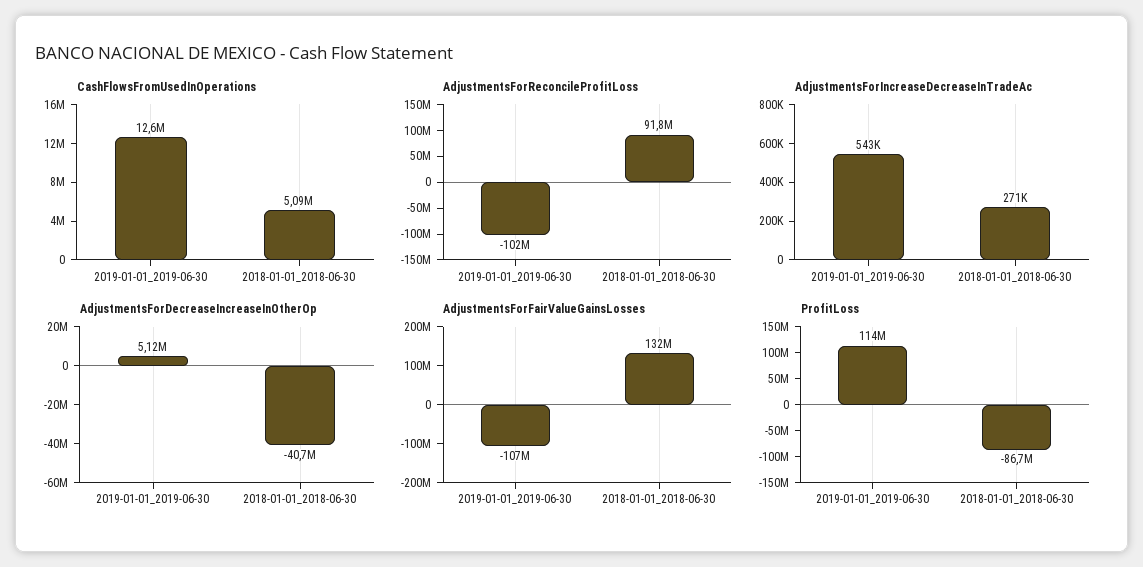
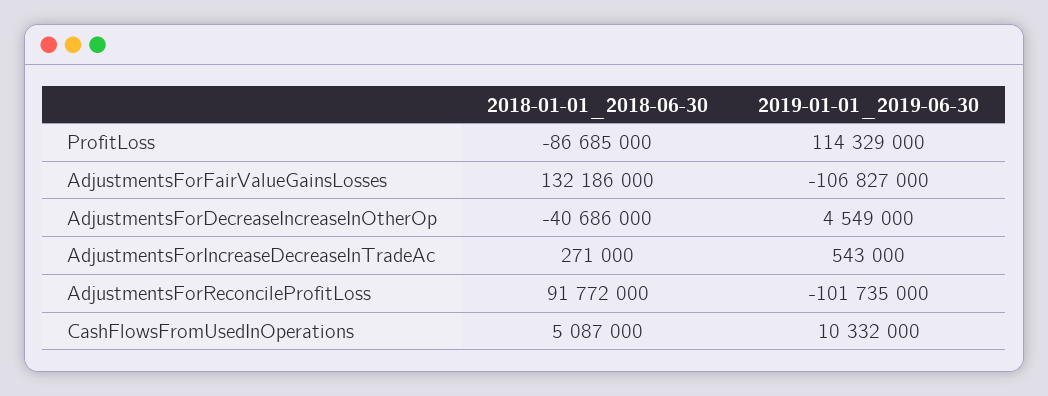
CashFlowsFromUsedInOperations, 2019-01-01_2019-06-30: 12600000 -> 10332000
AdjustmentsForDecreaseIncreaseInOtherOp, 2019-01-01_2019-06-30: 5120000 -> 4549000

